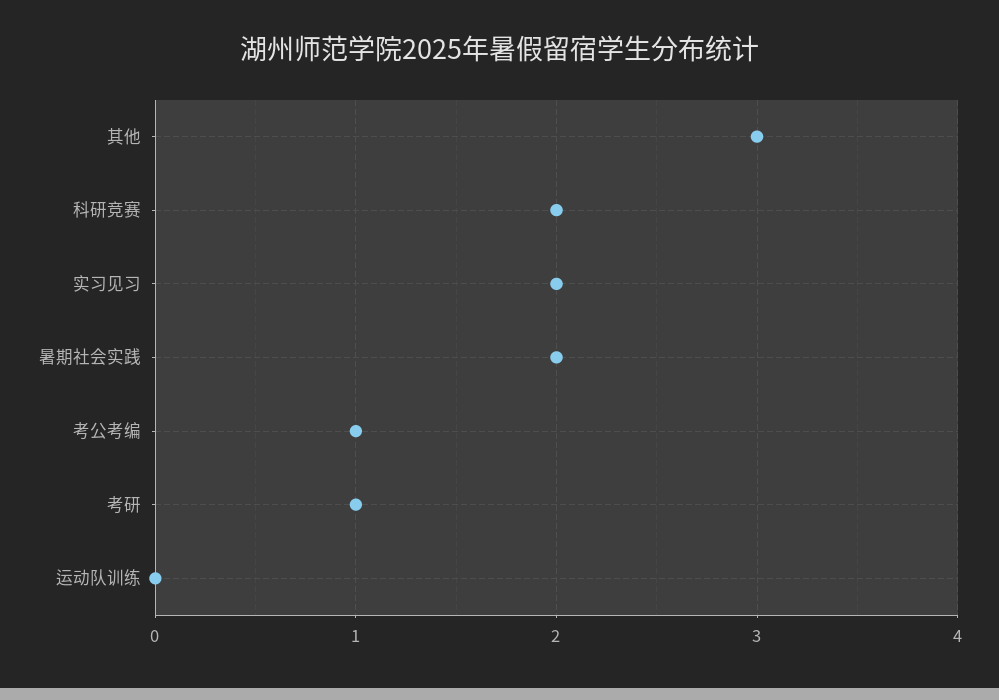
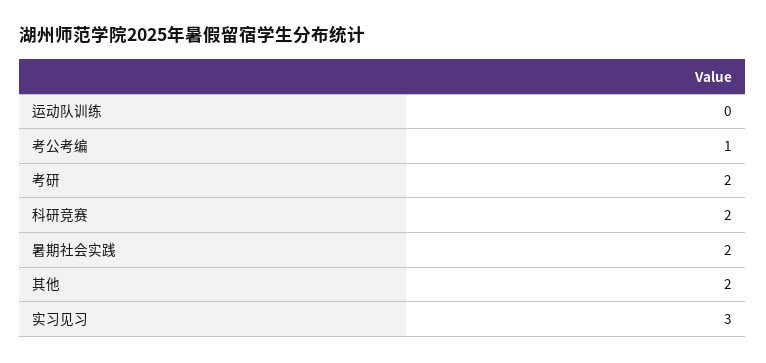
其他: 3 -> 2
实习见习: 2 -> 3
考研: 1 -> 2

